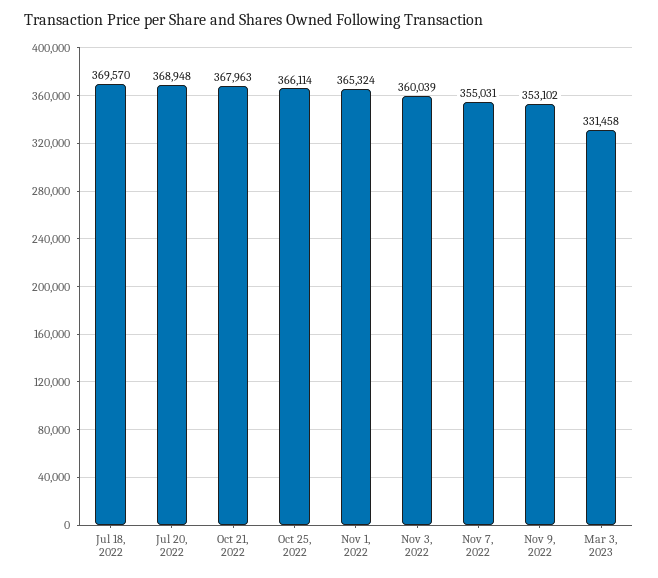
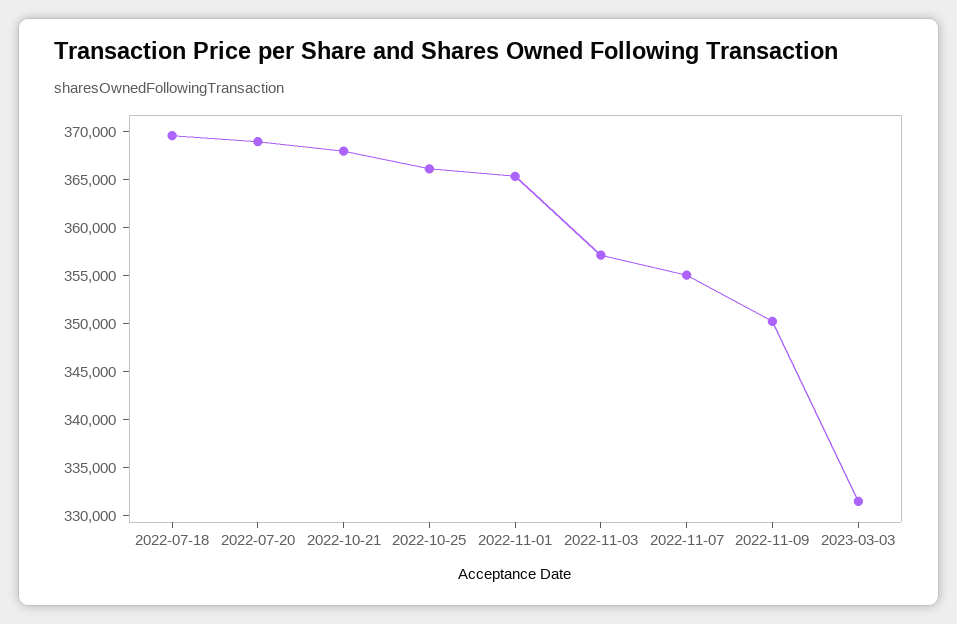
Nov 3, 2022: 360039 -> 357000
Nov 9, 2022: 353102 -> 350000

